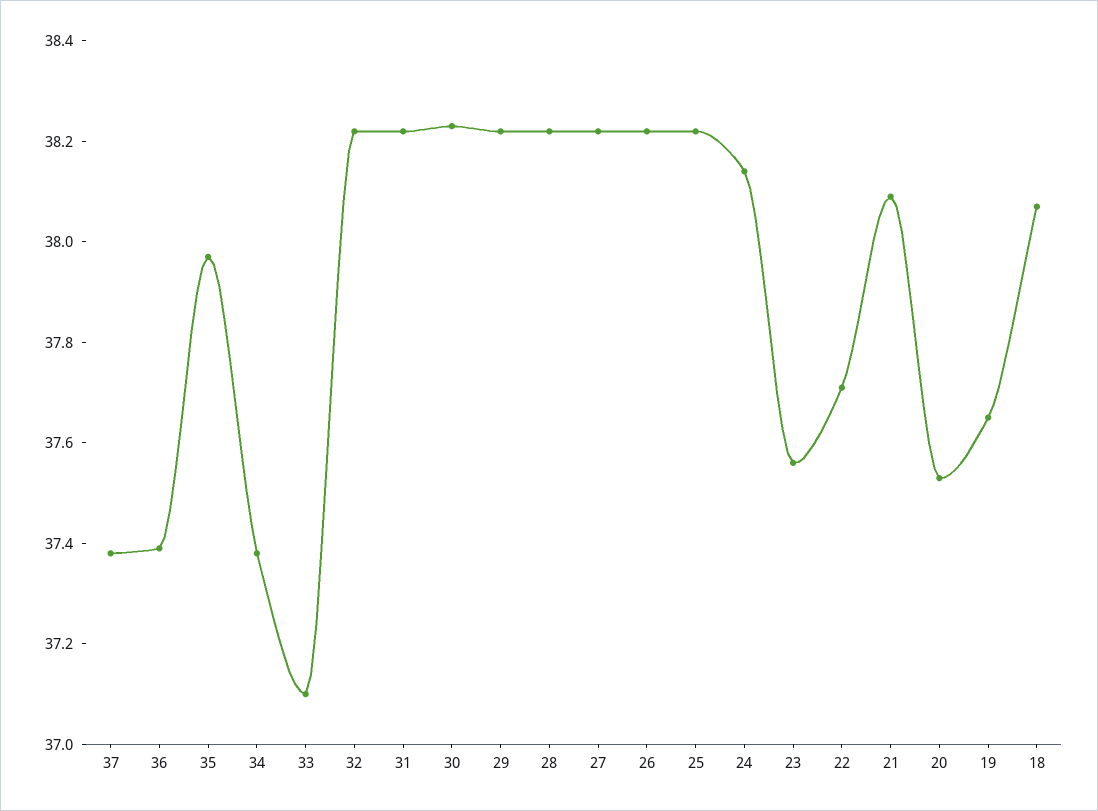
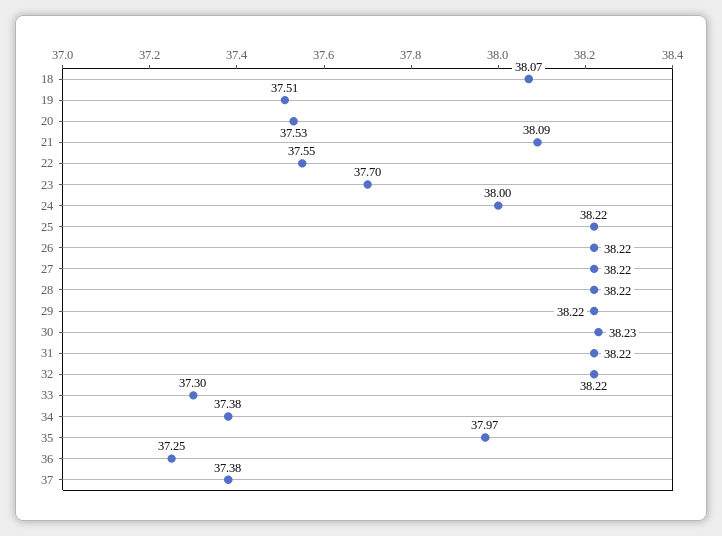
36: 37.4 -> 37.25
33: 37.1 -> 37.3
24: 38.15 -> 38
23: 37.55 -> 37.7
22: 37.7 -> 37.55
19: 37.65 -> 37.51

